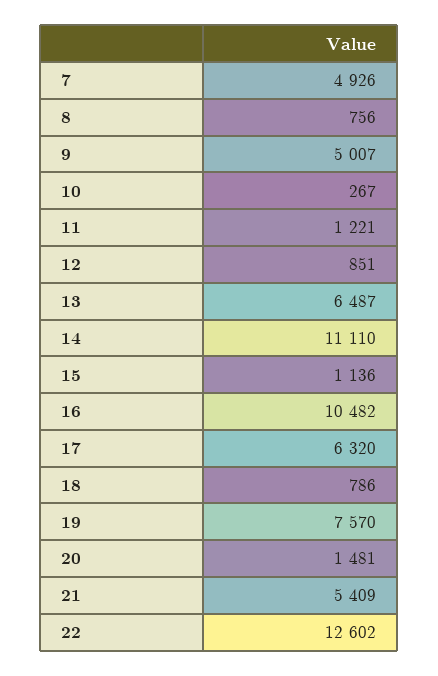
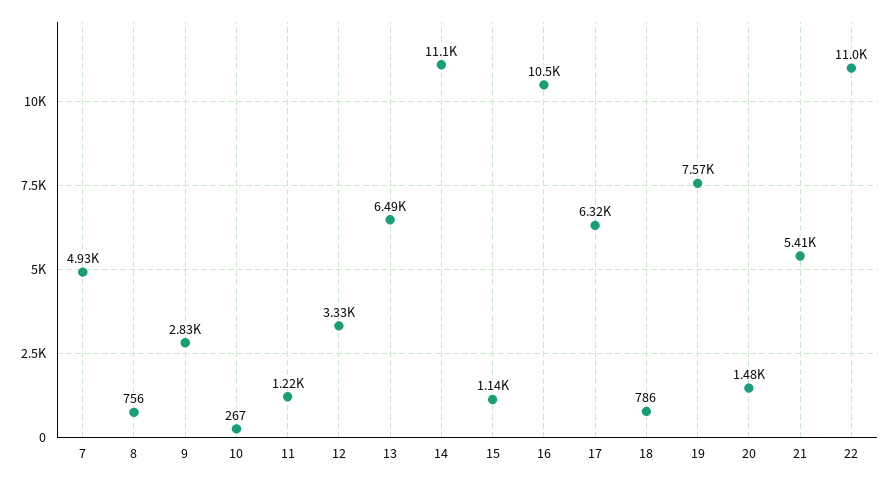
9: 5007 -> 2830
12: 851 -> 3330
22: 12602 -> 11000

